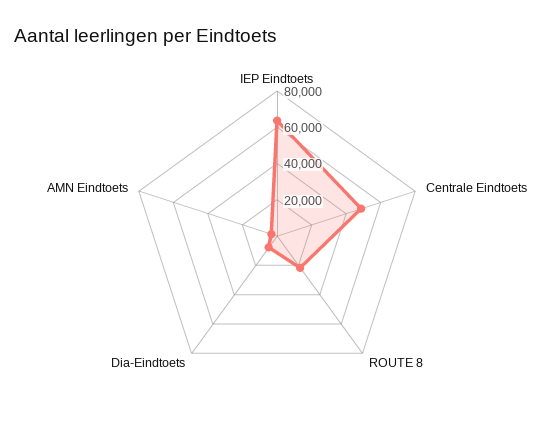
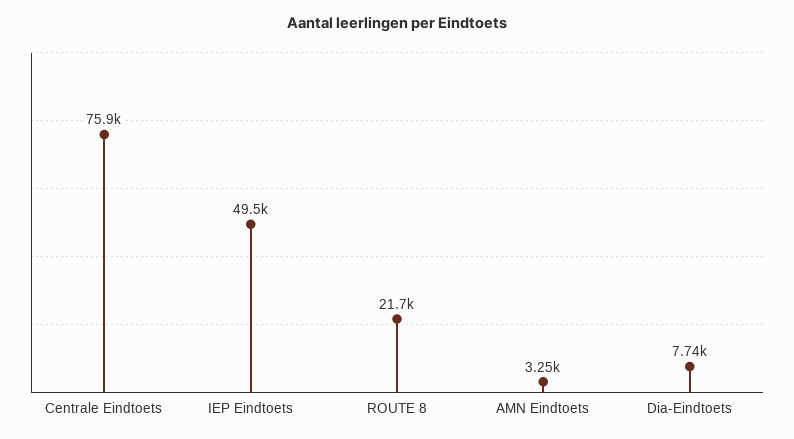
IEP Eindtoets: 65000 -> 49500
Centrale Eindtoets: 50000 -> 75900

